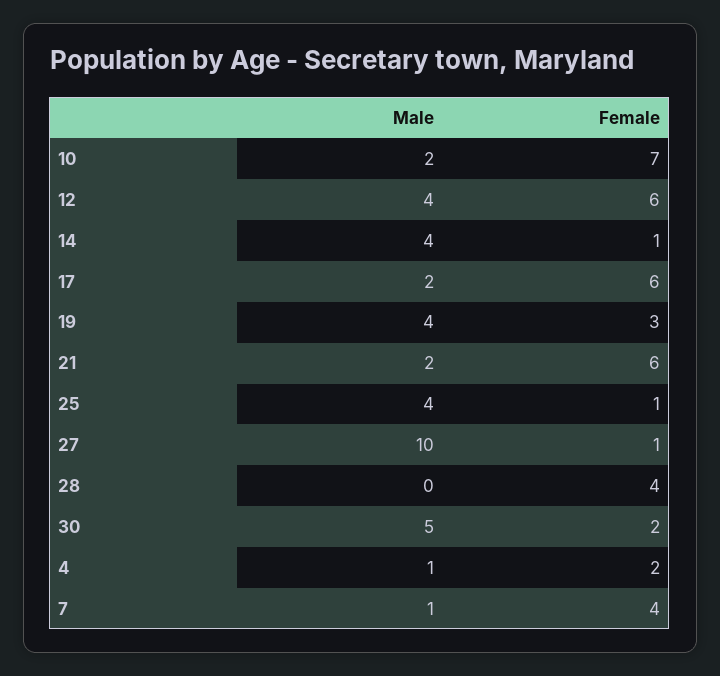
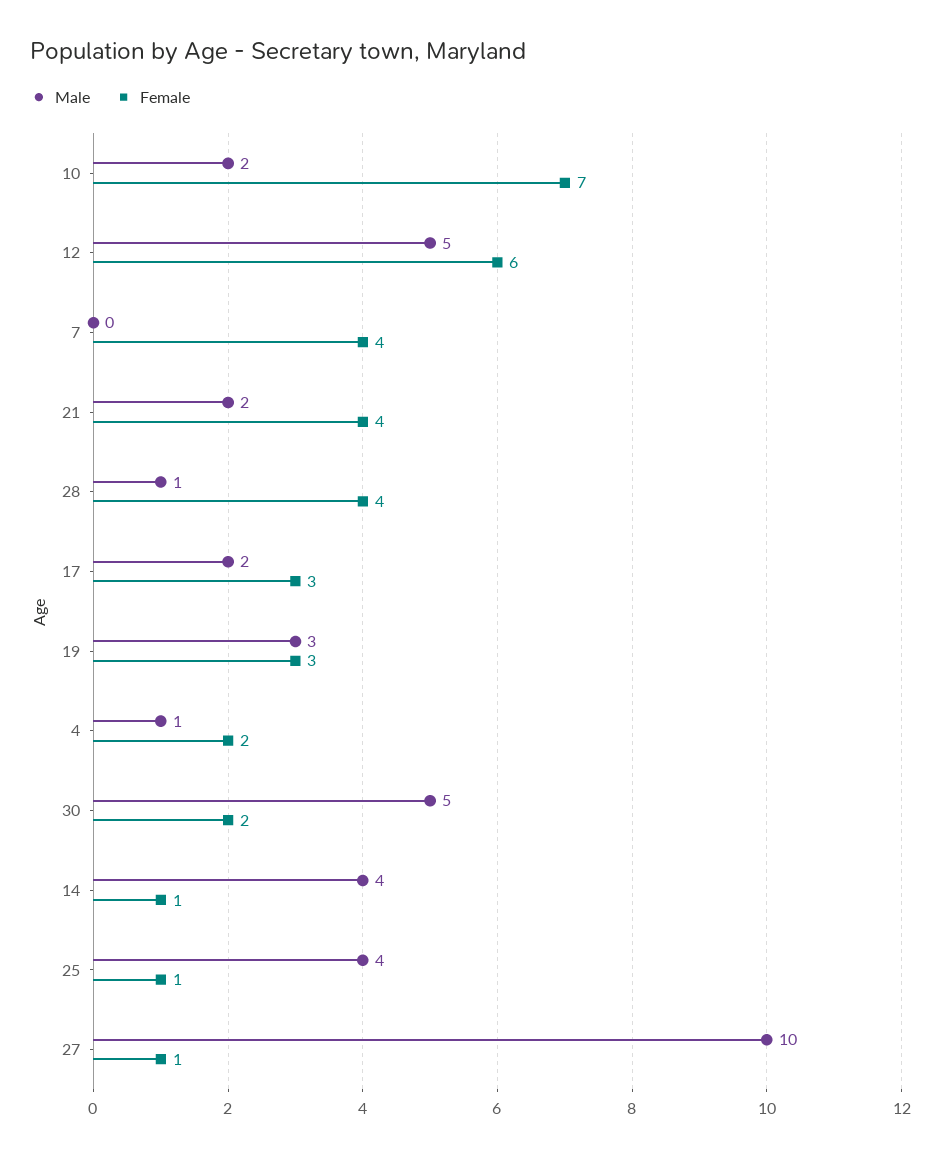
Male, 12: 4 -> 5
Female, 17: 6 -> 3
Male, 19: 4 -> 3
Female, 21: 6 -> 4
Male, 28: 0 -> 1
Male, 7: 1 -> 0

